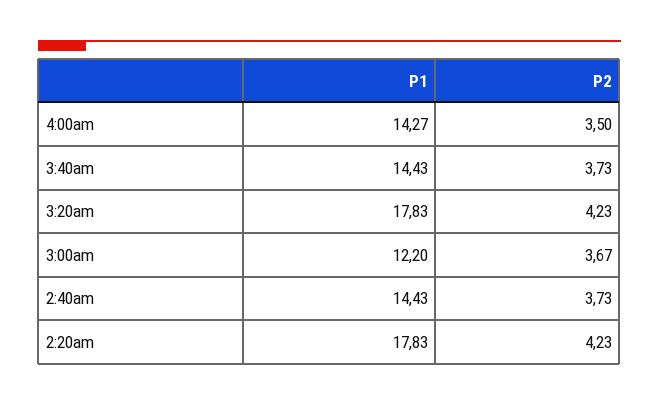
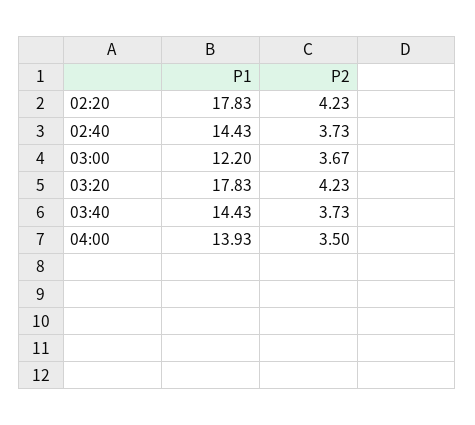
P1, 4:00am: 14.27 -> 13.93

